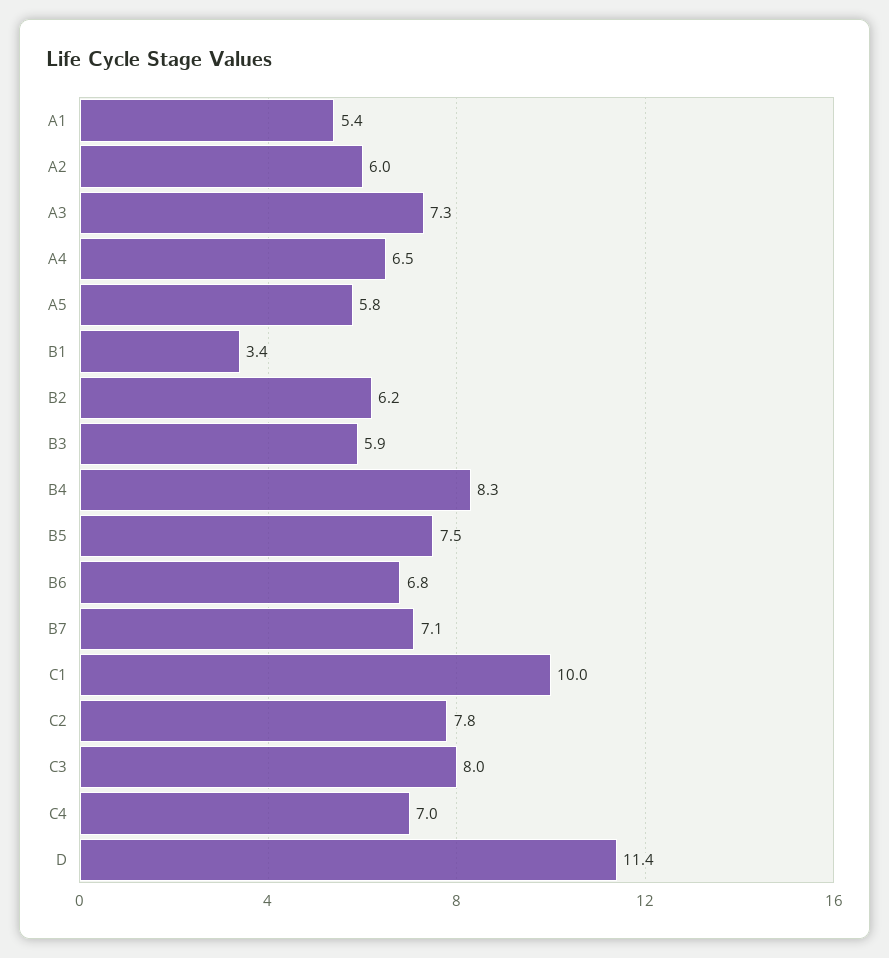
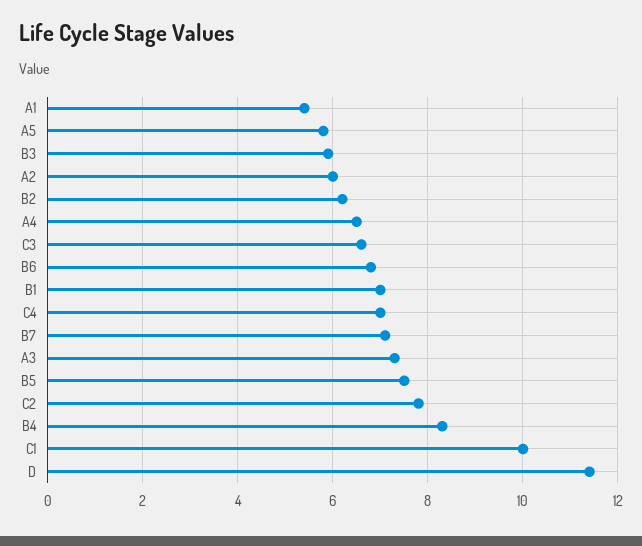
B1: 3.4 -> 7
C3: 8 -> 6.5

